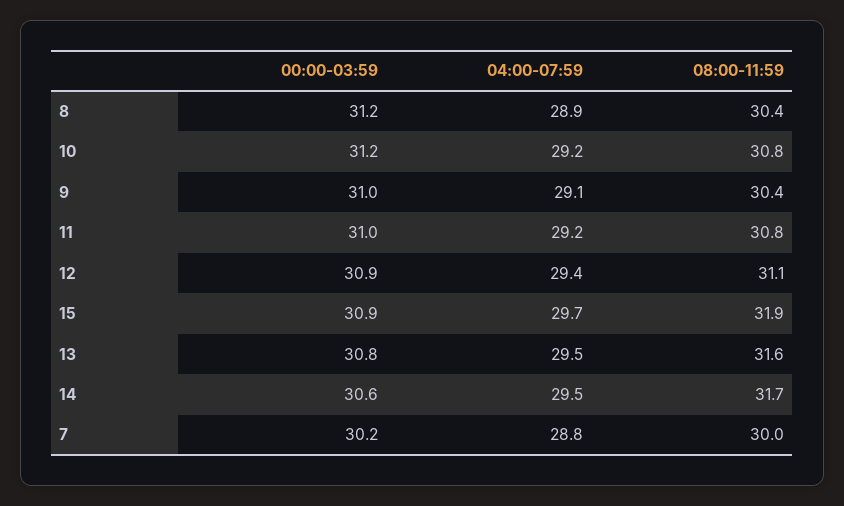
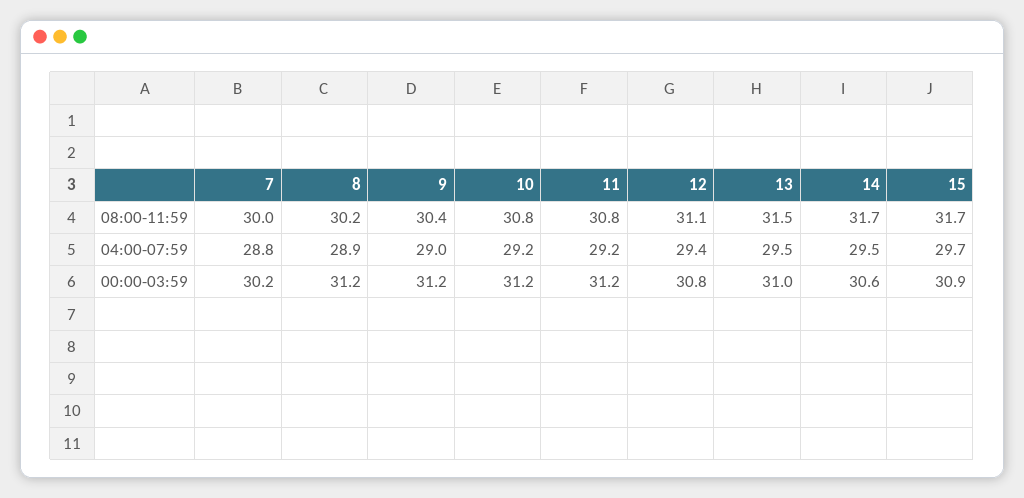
08:00-11:59, 8: 30.4 -> 30.2
00:00-03:59, 9: 31 -> 31.2
04:00-07:59, 9: 29.1 -> 29
00:00-03:59, 11: 31 -> 31.2
00:00-03:59, 12: 30.9 -> 30.8
08:00-11:59, 15: 31.9 -> 31.7
00:00-03:59, 13: 30.8 -> 31
08:00-11:59, 13: 31.6 -> 31.5

